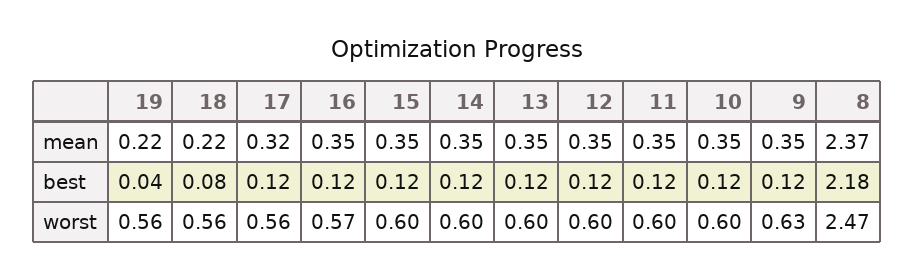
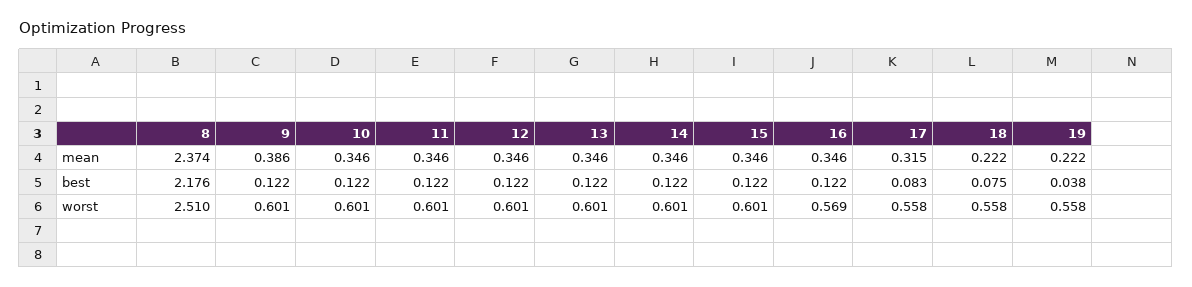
9, mean: 0.35 -> 0.386
17, best: 0.12 -> 0.083
9, worst: 0.63 -> 0.601
8, worst: 2.47 -> 2.51

